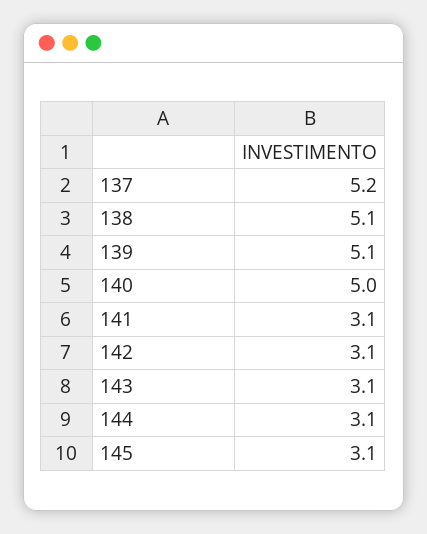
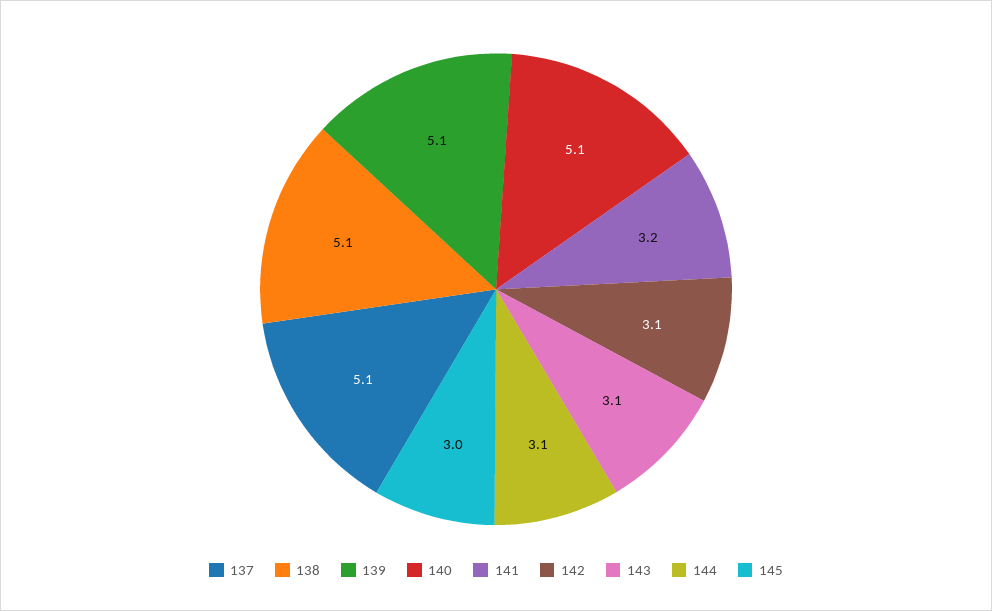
137: 5.2 -> 5.1
140: 5 -> 5.1
141: 3.1 -> 3.2
145: 3.1 -> 3

